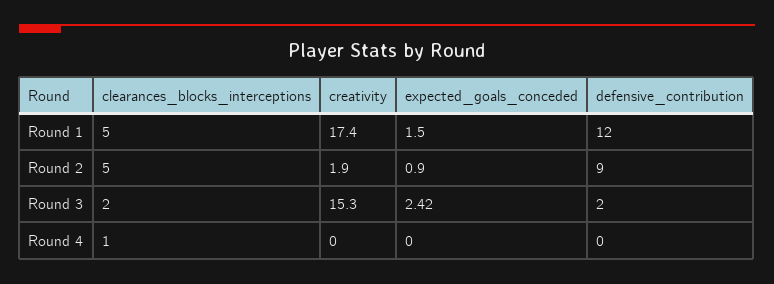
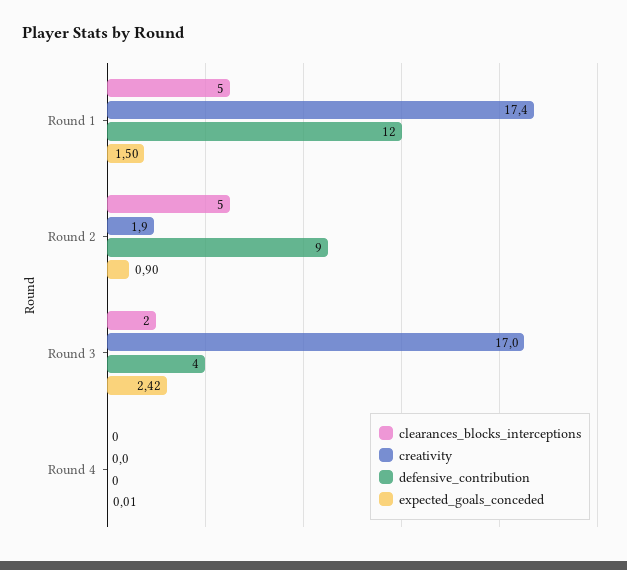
creativity, Round 3: 15.3 -> 17
defensive_contribution, Round 3: 2 -> 4
clearances_blocks_interceptions, Round 4: 1 -> 0
expected_goals_conceded, Round 4: 0 -> 0.01

